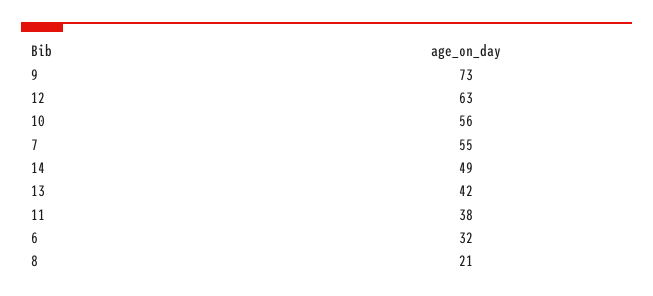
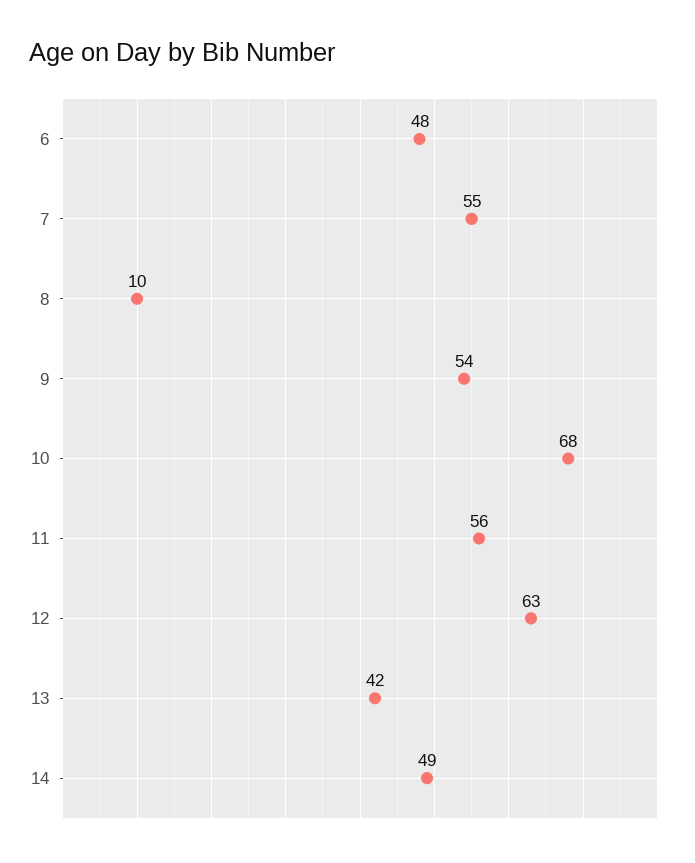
9: 73 -> 54
10: 56 -> 68
11: 38 -> 56
6: 32 -> 48
8: 21 -> 10

